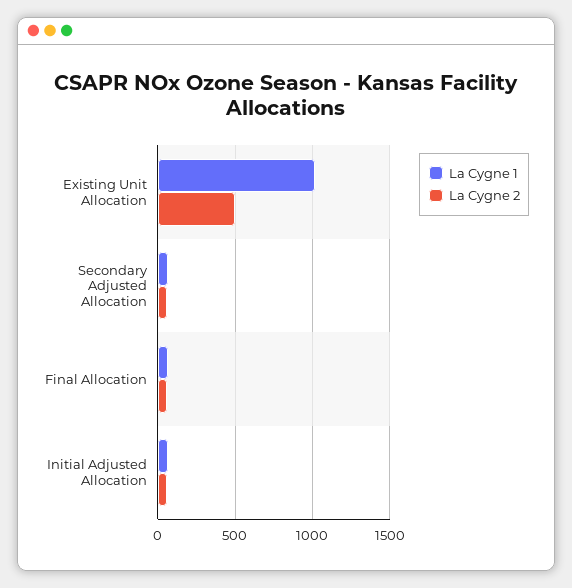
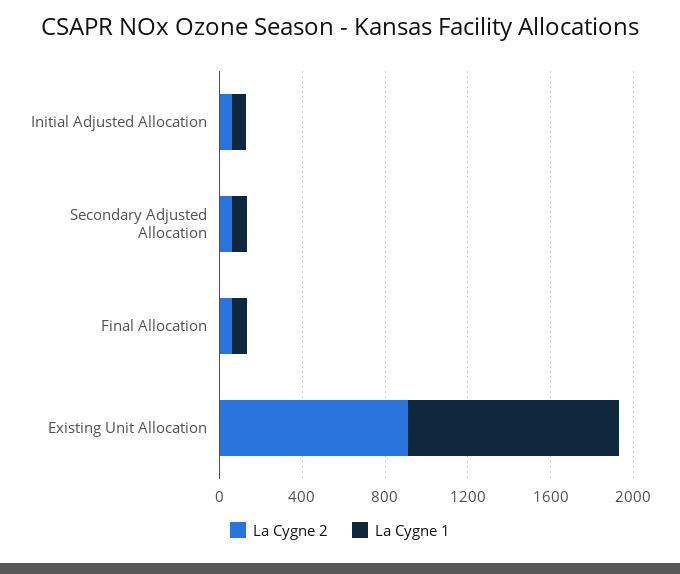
La Cygne 2, Existing Unit Allocation: 500 -> 900

